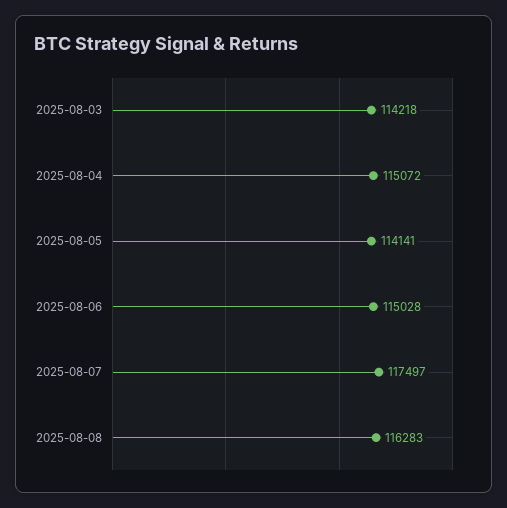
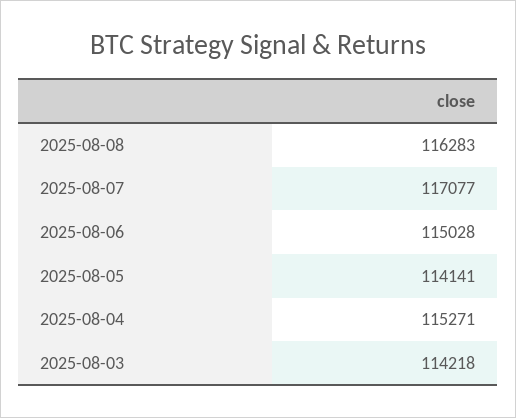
2025-08-04: 115072 -> 115271
2025-08-07: 117497 -> 117077

